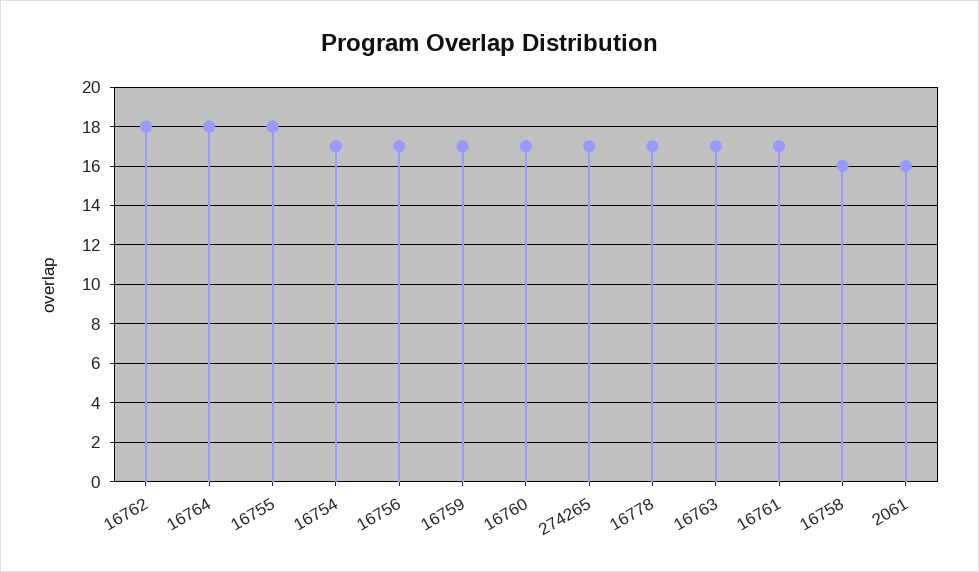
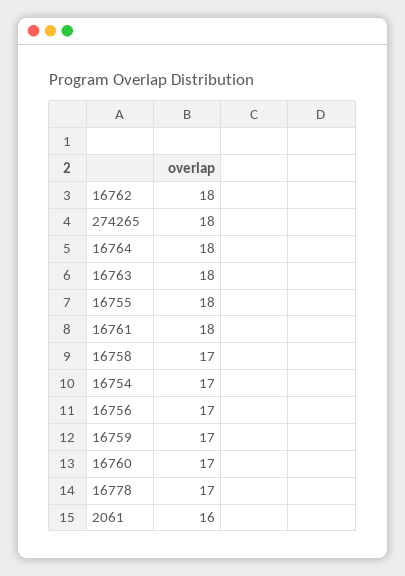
274265: 17 -> 18
16763: 17 -> 18
16761: 17 -> 18
16758: 16 -> 17

